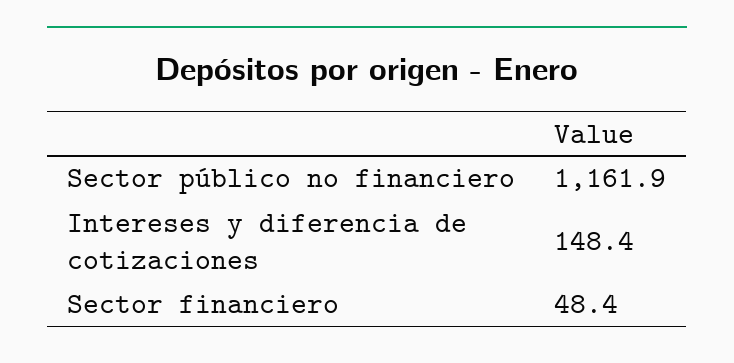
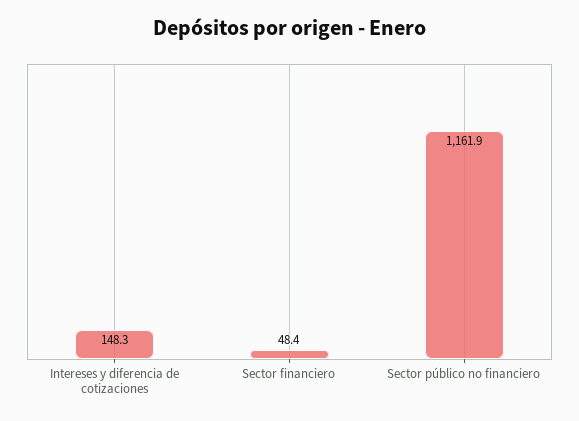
Intereses y diferencia de cotizaciones: 148.4 -> 148.3

